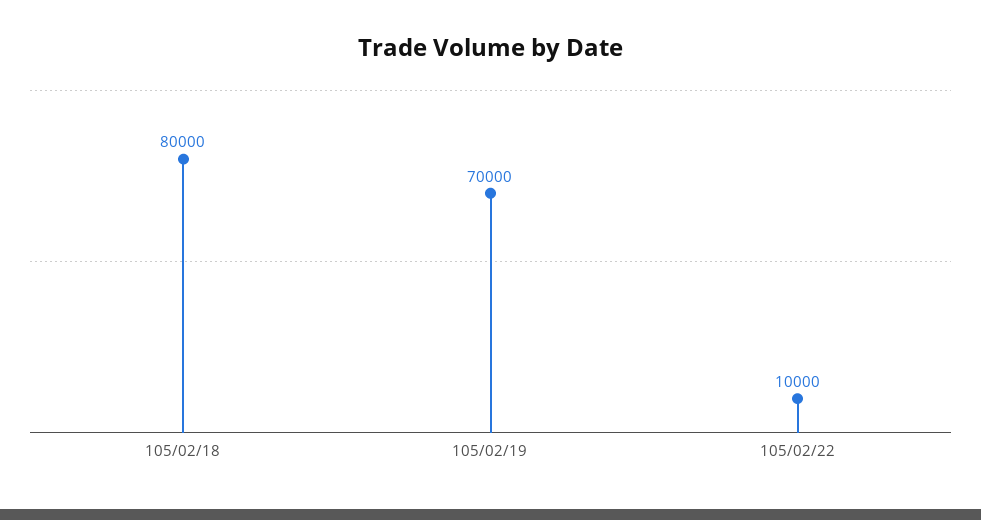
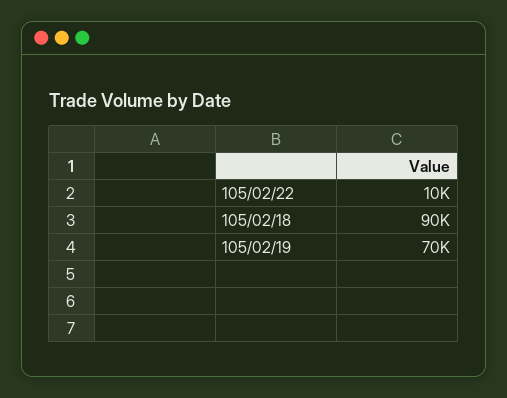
105/02/18: 80000 -> 90000

